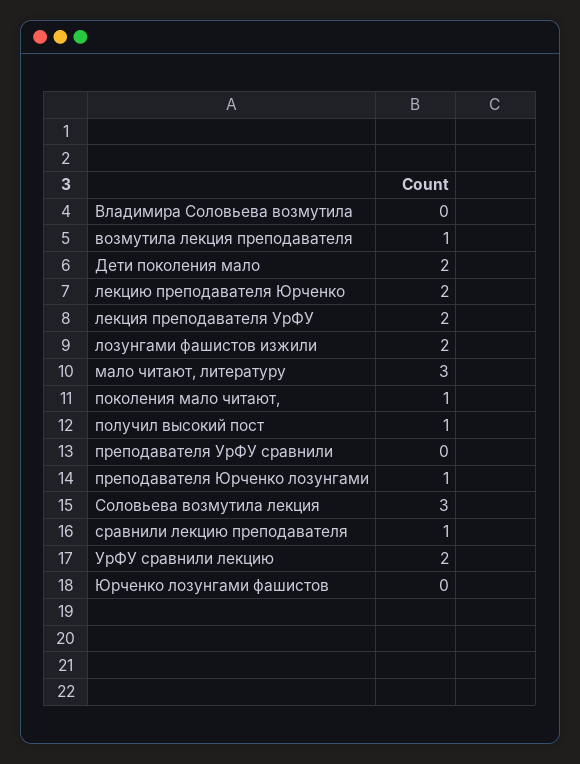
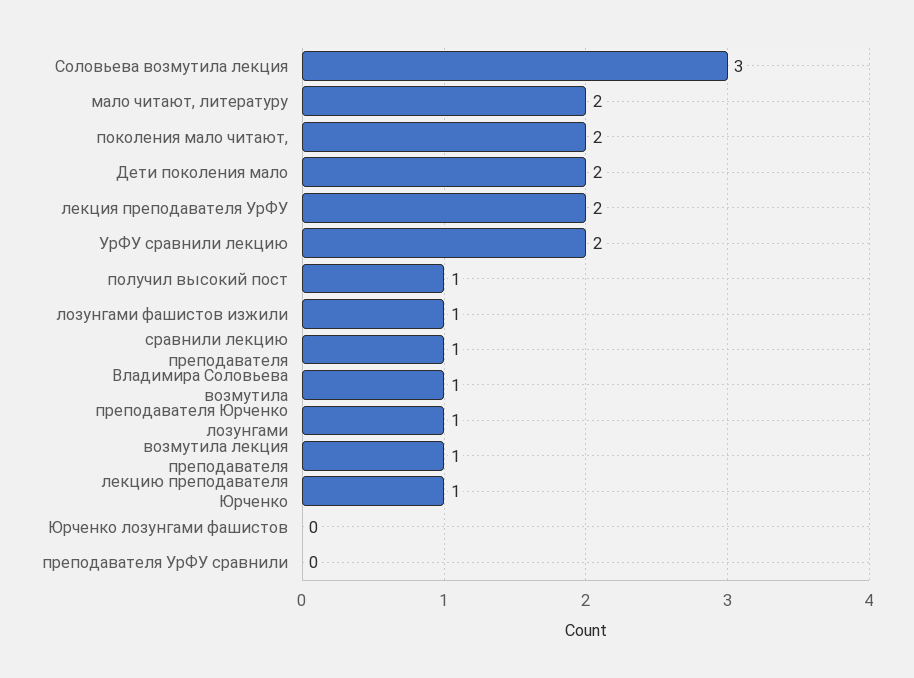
Владимира Соловьева возмутила: 0 -> 1
лекцию преподавателя Юрченко: 2 -> 1
лозунгами фашистов изжили: 2 -> 1
мало читают, литературу: 3 -> 2
поколения мало читают,: 1 -> 2

